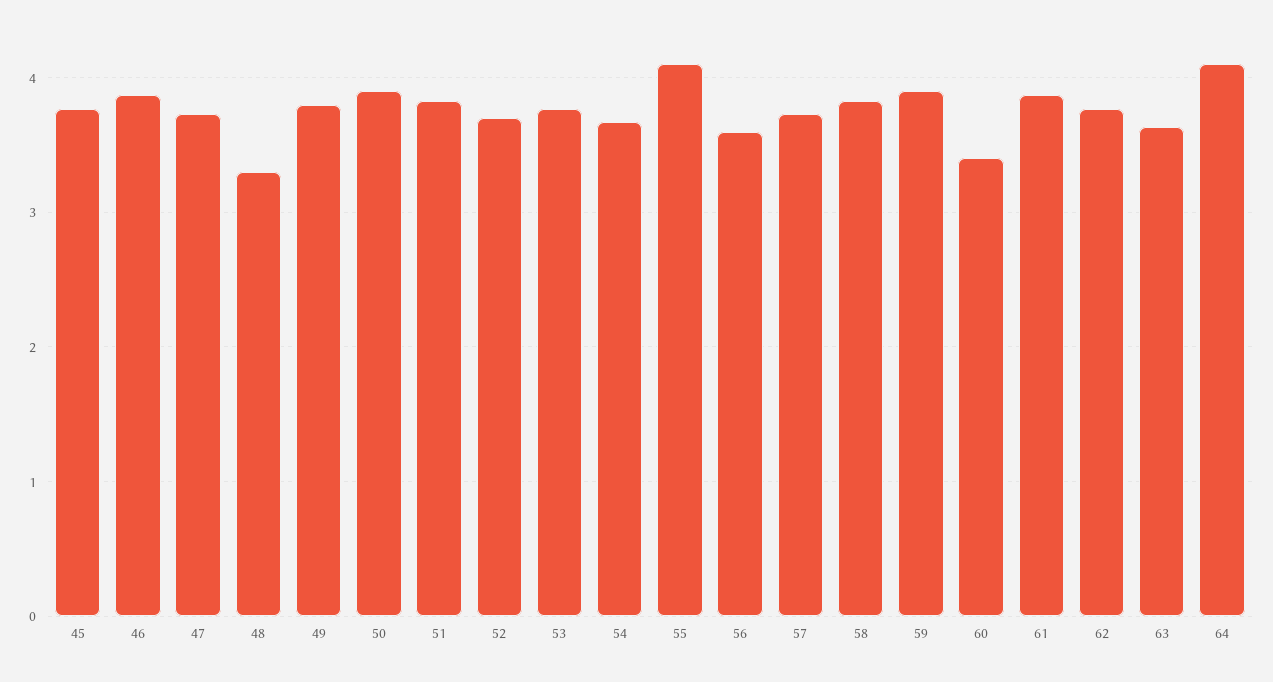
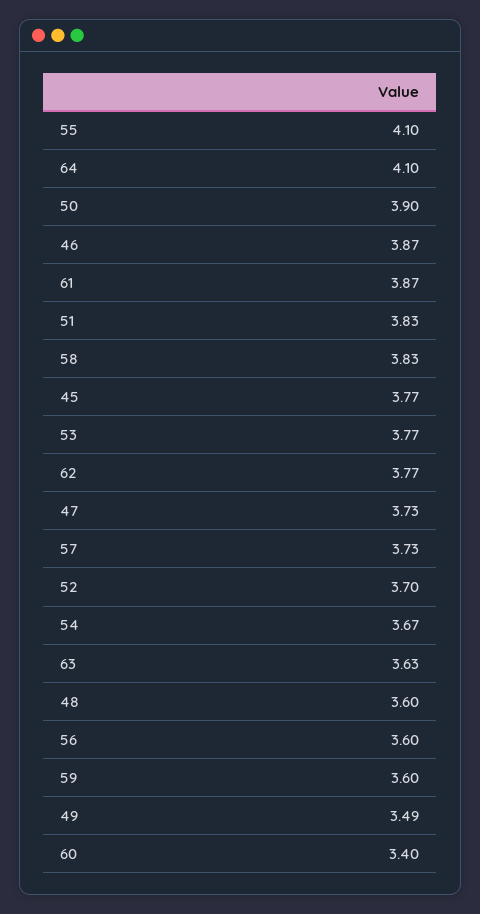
48: 3.3 -> 3.6
49: 3.8 -> 3.49
59: 3.9 -> 3.6

